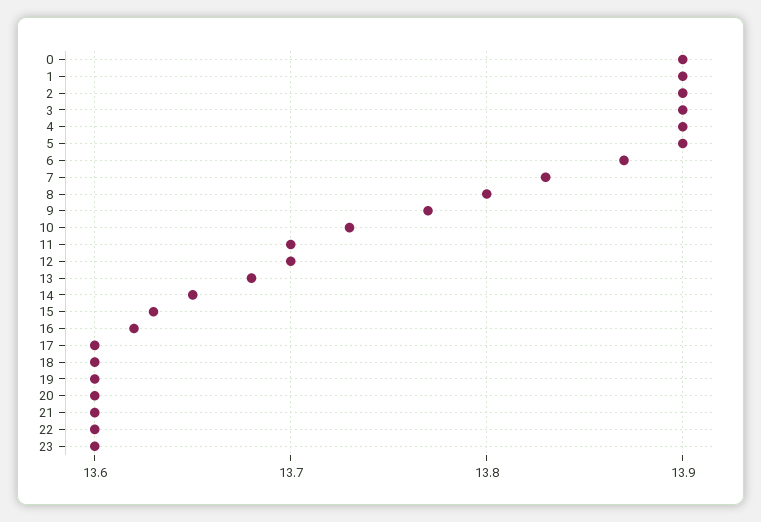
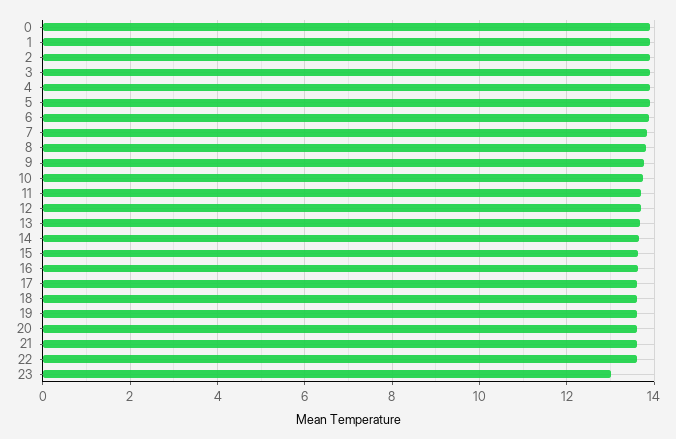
23: 13.6 -> 13

